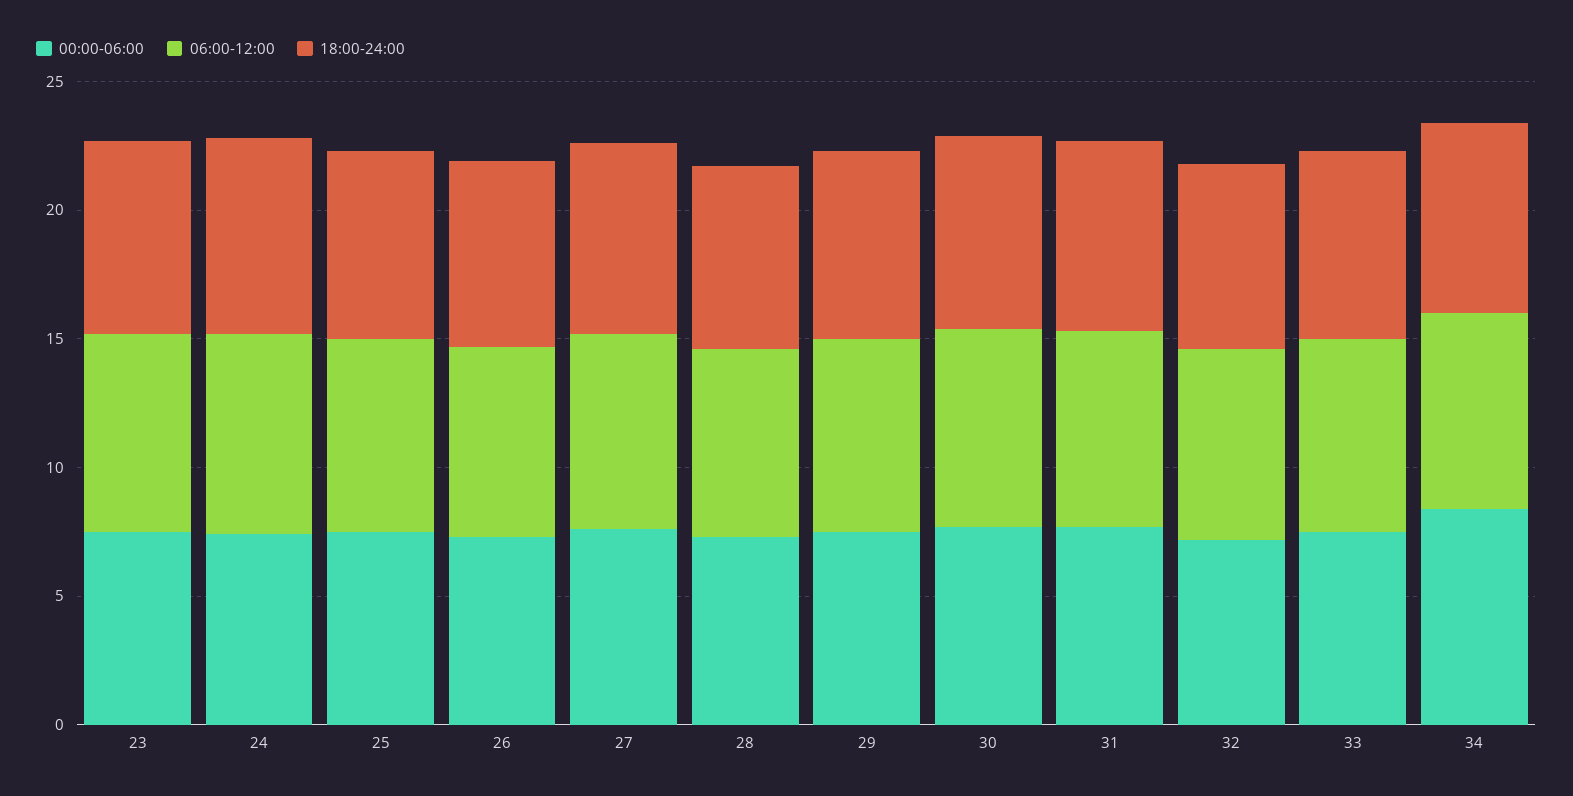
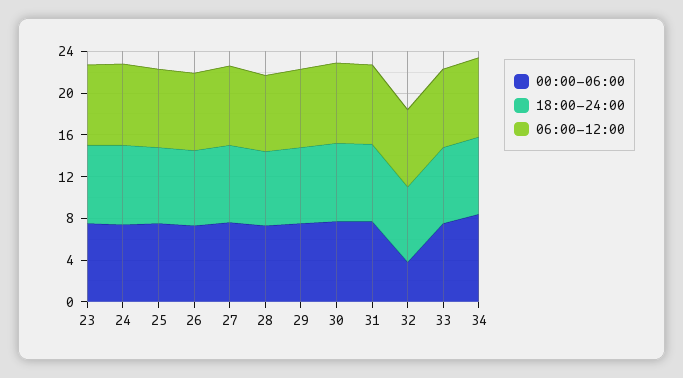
00:00-06:00, 32: 7 -> 4

